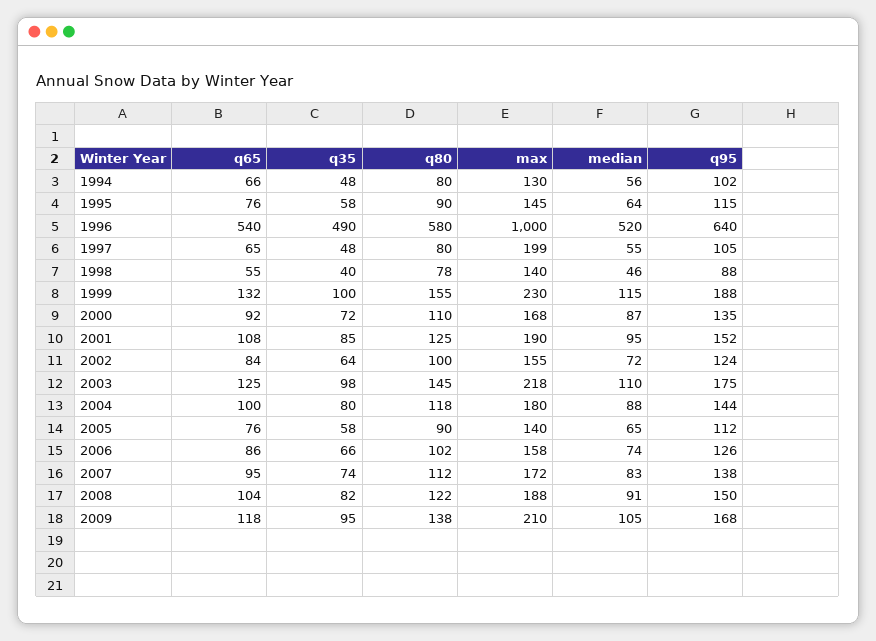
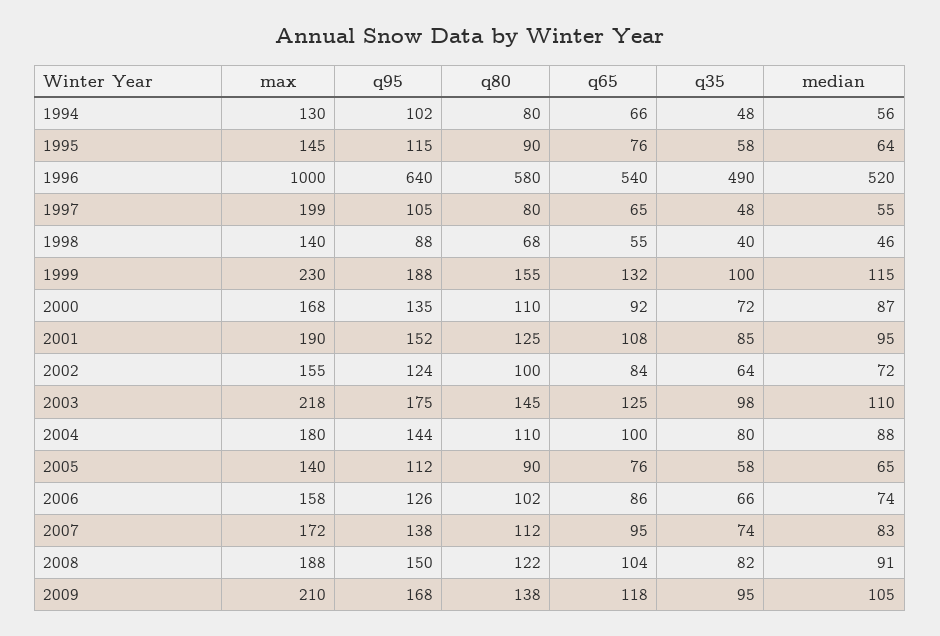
q80, 1998: 78 -> 68
q80, 2004: 118 -> 110

